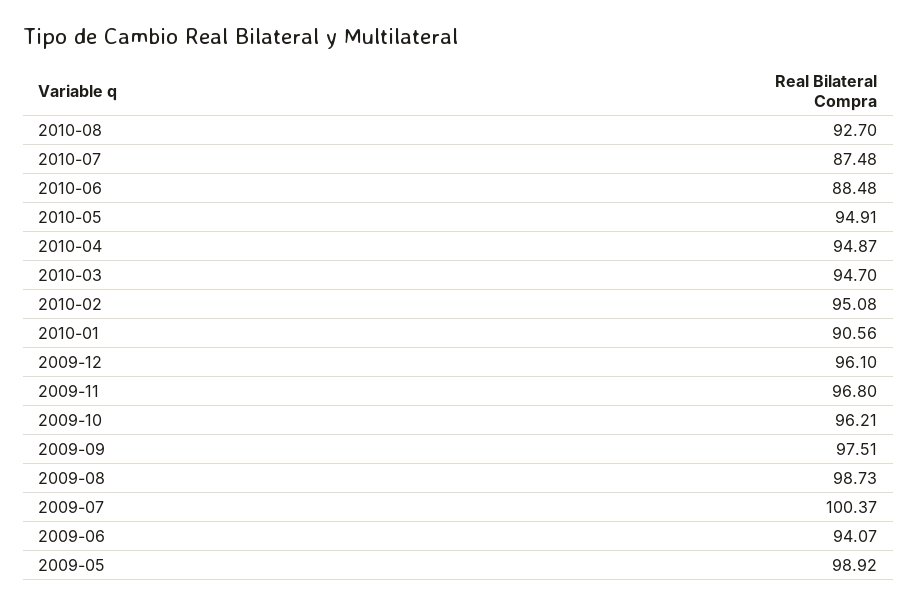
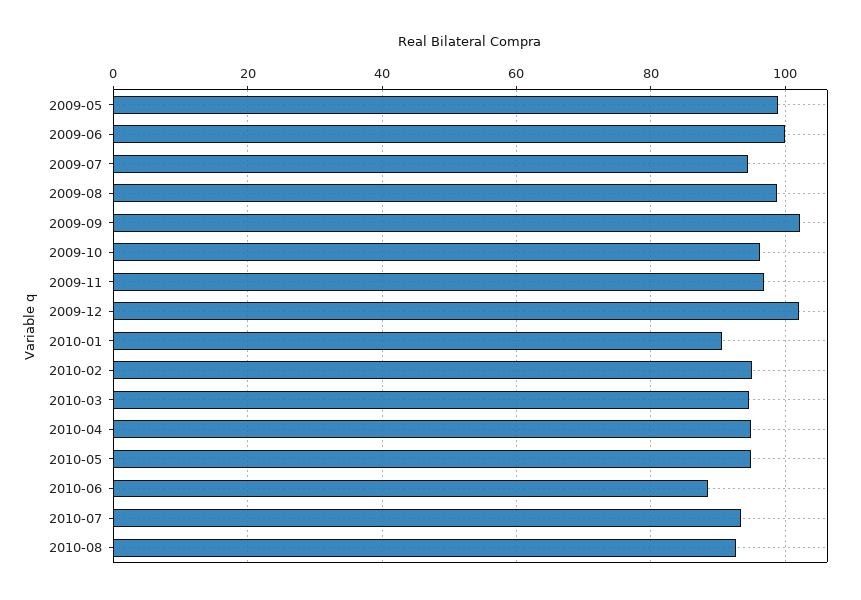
2010-07: 87.48 -> 94
2009-12: 96.1 -> 102
2009-09: 97.51 -> 102
2009-07: 100.37 -> 94
2009-06: 94.07 -> 100

